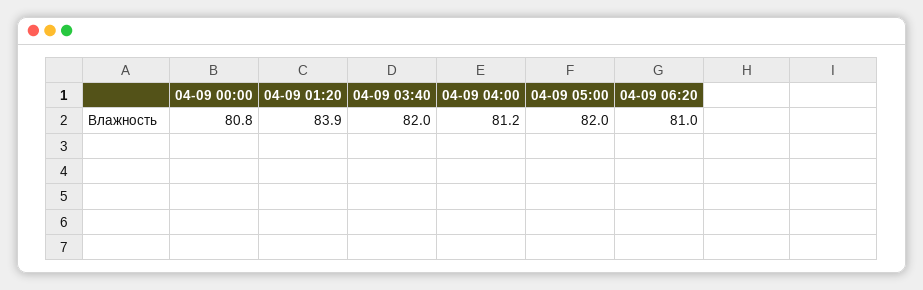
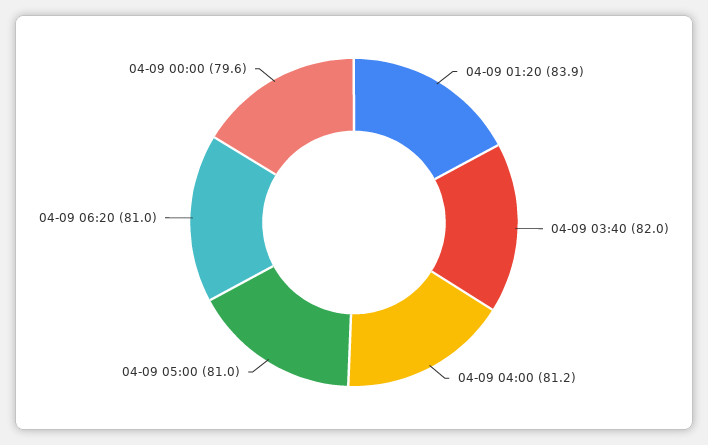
04-09 00:00: 80.8 -> 79.6
04-09 05:00: 82 -> 81

